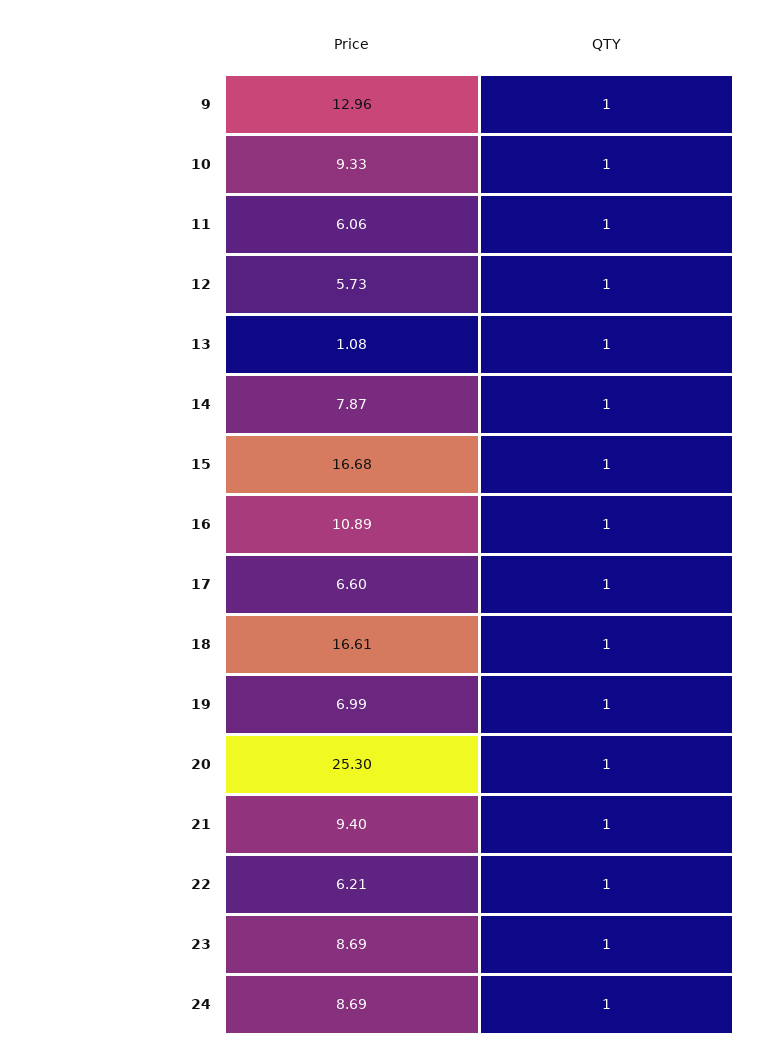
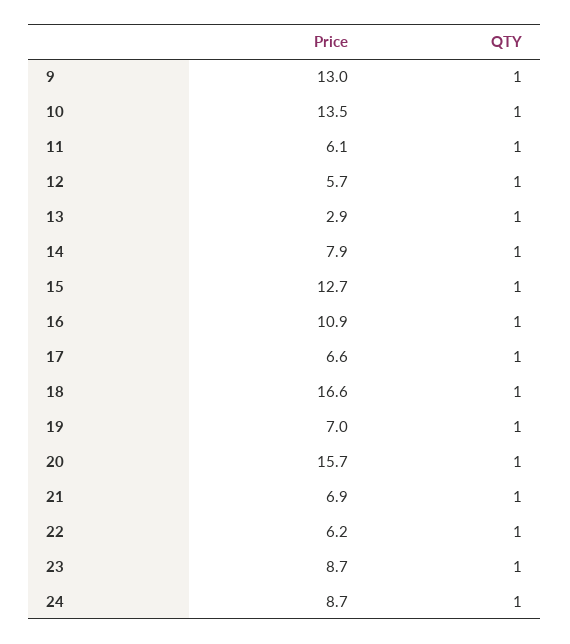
Price, 10: 9.33 -> 13.5
Price, 13: 1.08 -> 2.9
Price, 15: 16.68 -> 12.7
Price, 20: 25.3 -> 15.7
Price, 21: 9.4 -> 6.9

